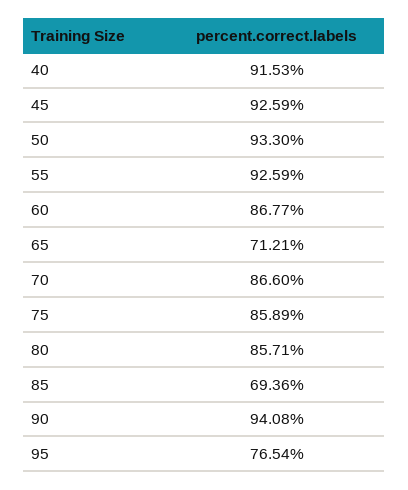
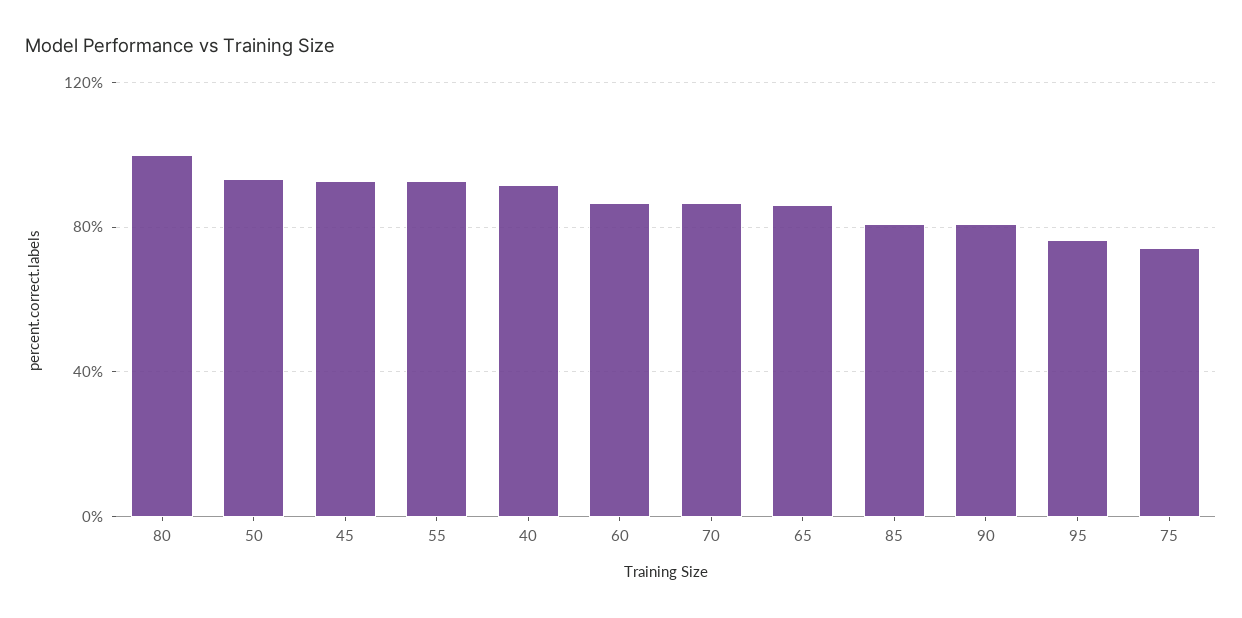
65: 71.21 -> 85
75: 85.89 -> 75
80: 85.71 -> 100
85: 69.36 -> 80
90: 94.08 -> 80

